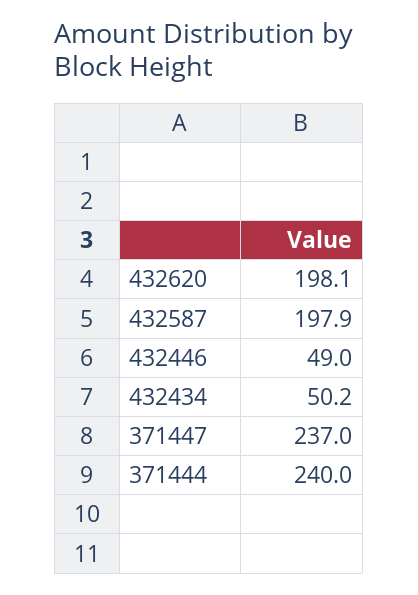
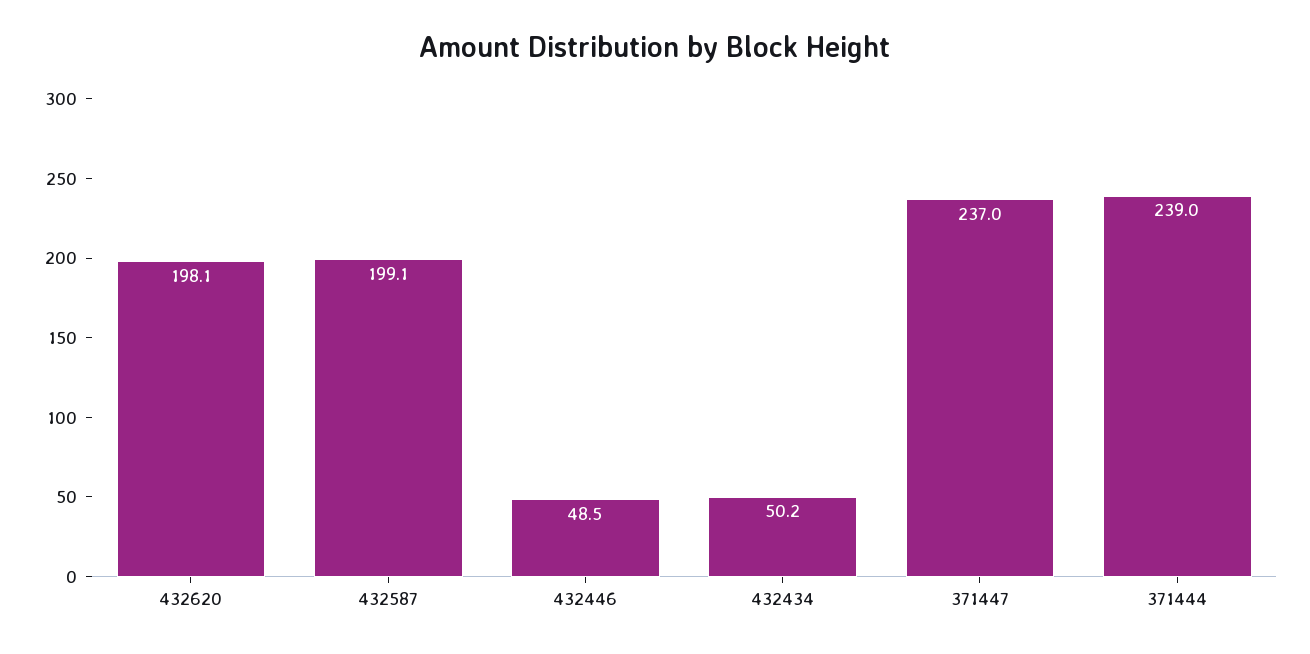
432587: 197.9 -> 199.1
432446: 49 -> 48.5
371444: 240 -> 239

